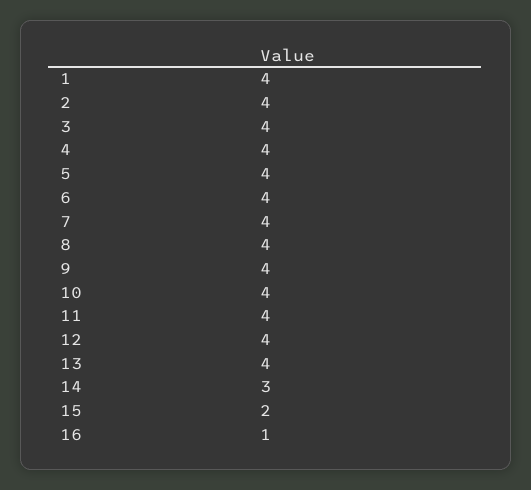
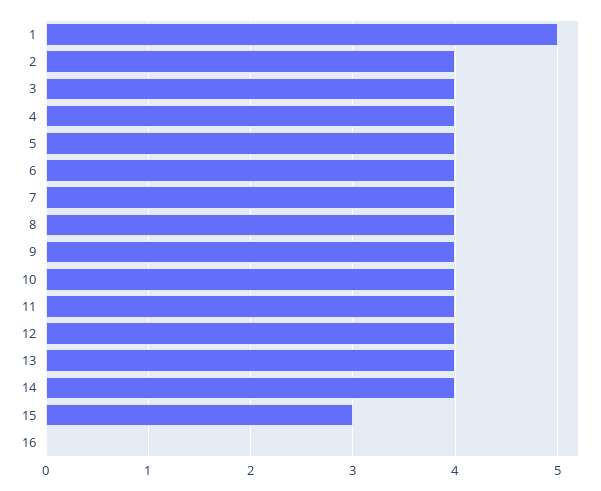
1: 4 -> 5
14: 3 -> 4
15: 2 -> 3
16: 1 -> 0

